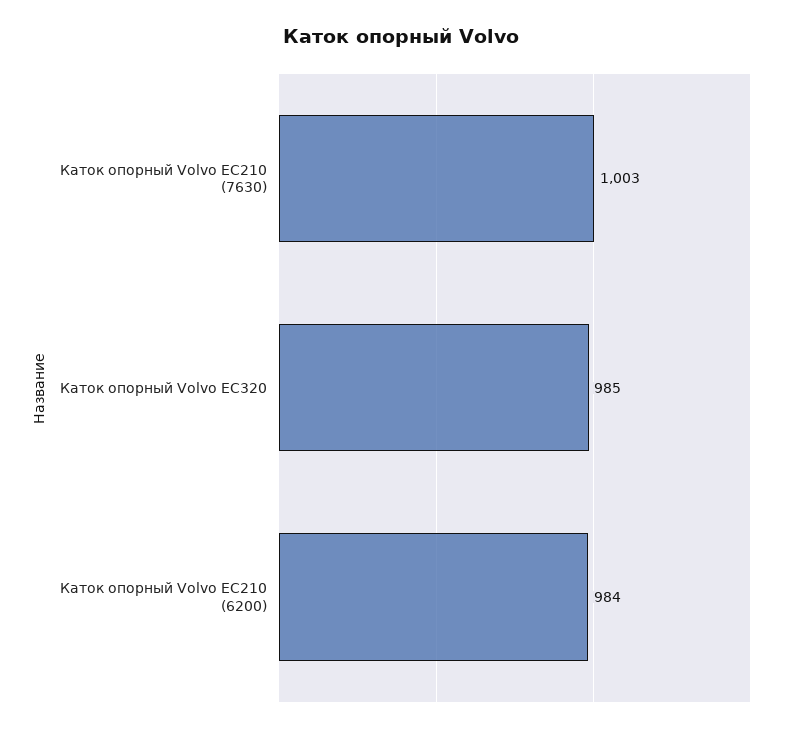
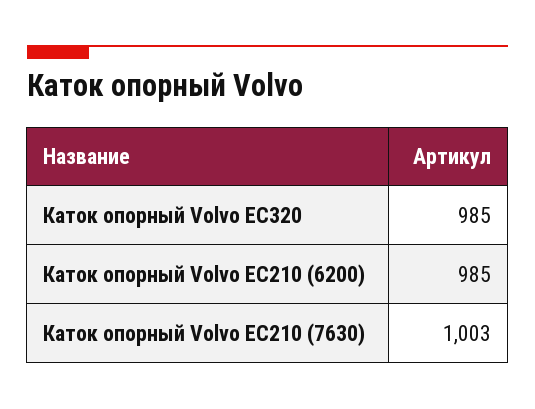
Каток опорный Volvo EC210 (6200): 984 -> 985

